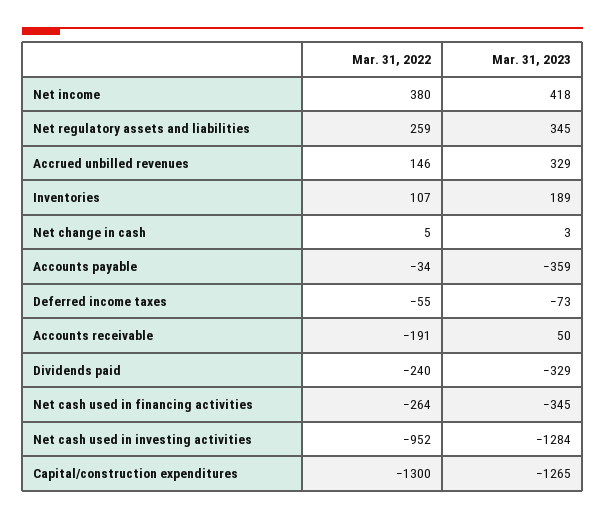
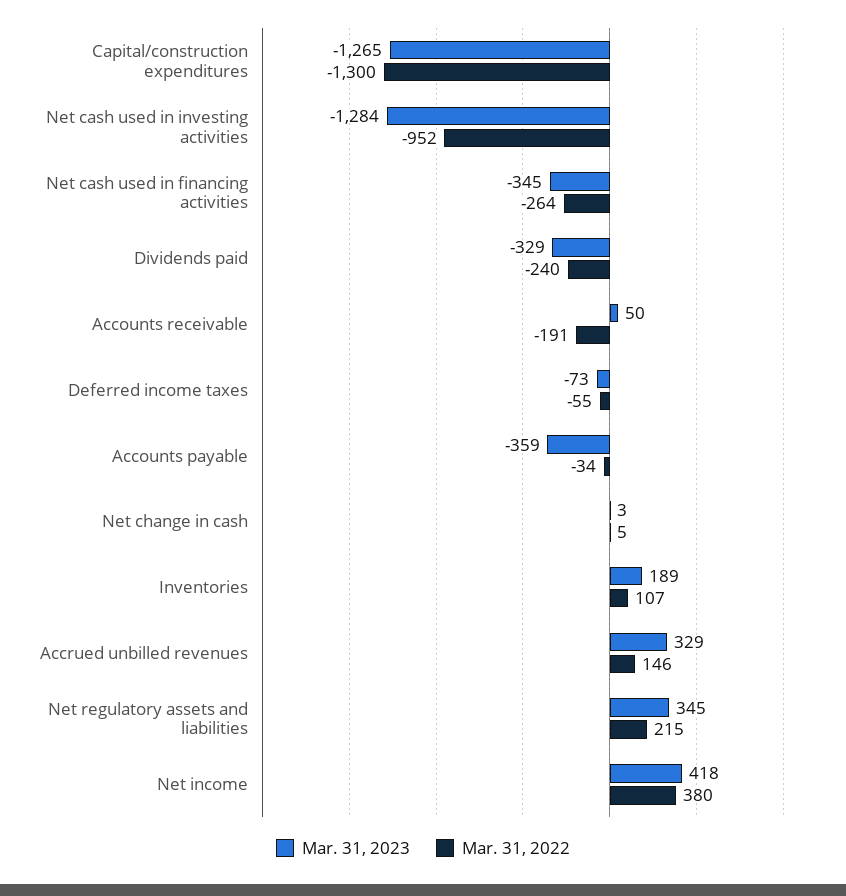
Mar. 31, 2022, Net regulatory assets and liabilities: 259 -> 215

